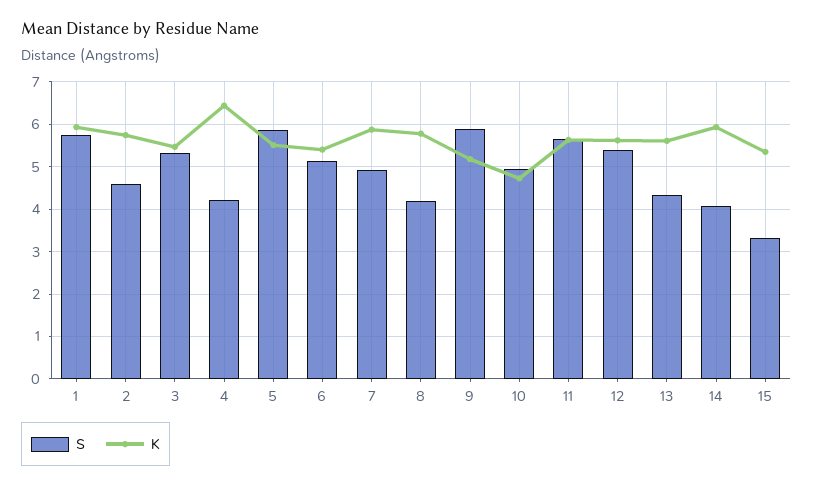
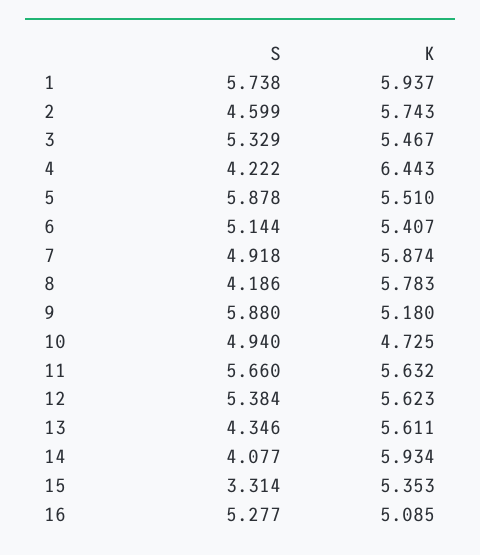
S, 16: none -> 5.277
K, 16: none -> 5.085

